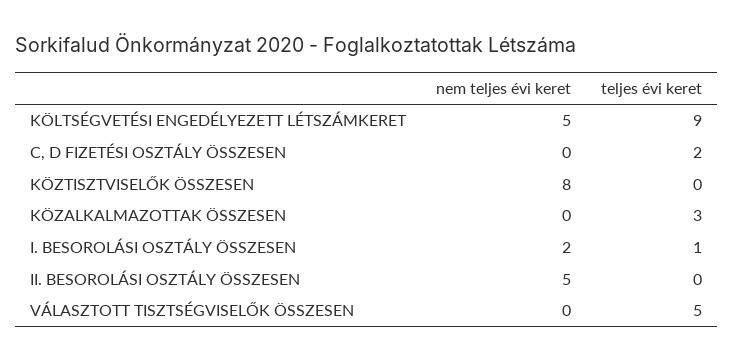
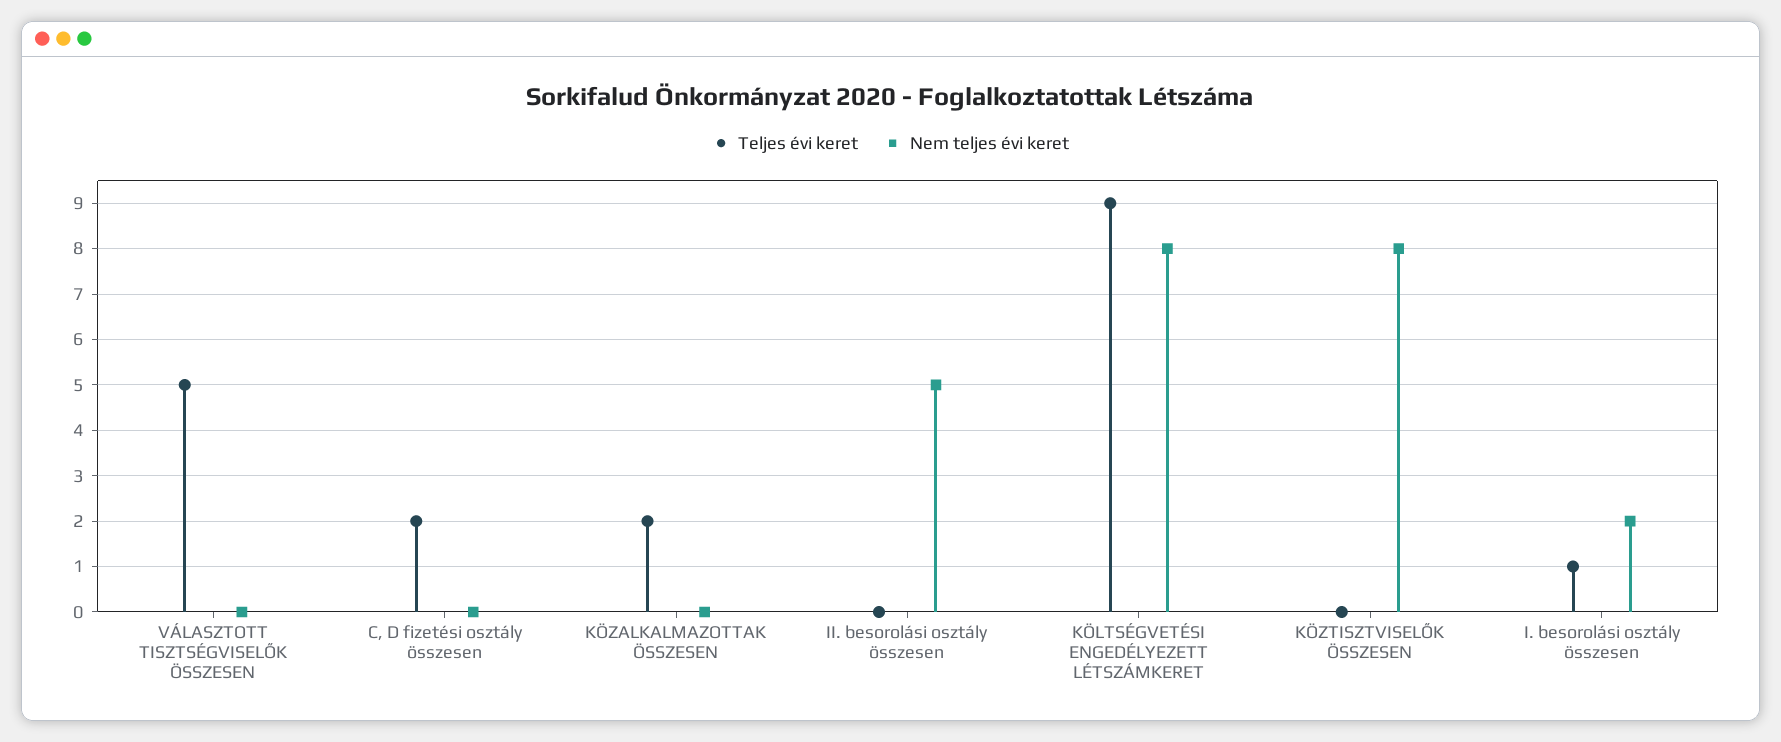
nem teljes évi keret, KÖLTSÉGVETÉSI ENGEDÉLYEZETT LÉTSZÁMKERET: 5 -> 8
teljes évi keret, KÖZALKALMAZOTTAK ÖSSZESEN: 3 -> 2

